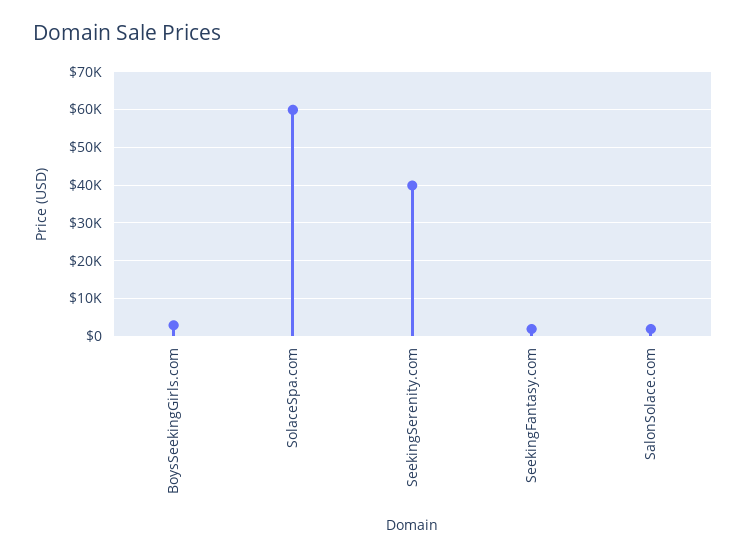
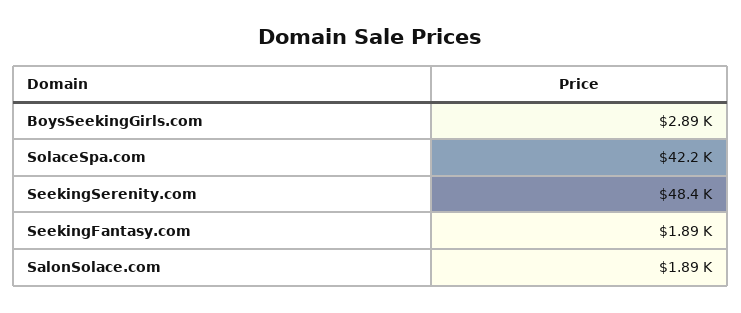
SolaceSpa.com: 60000 -> 42200
SeekingSerenity.com: 40000 -> 48400

